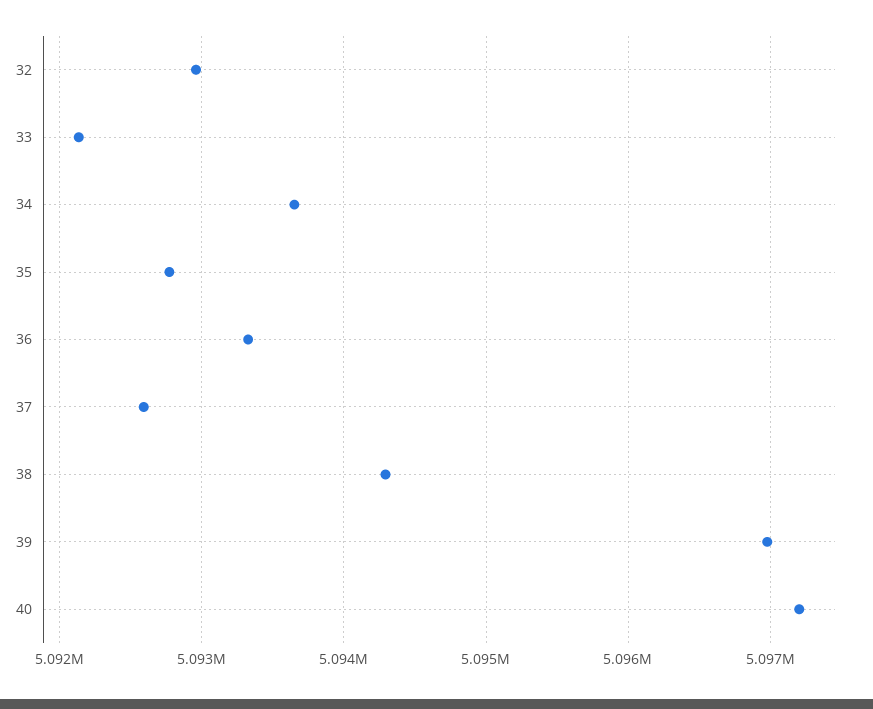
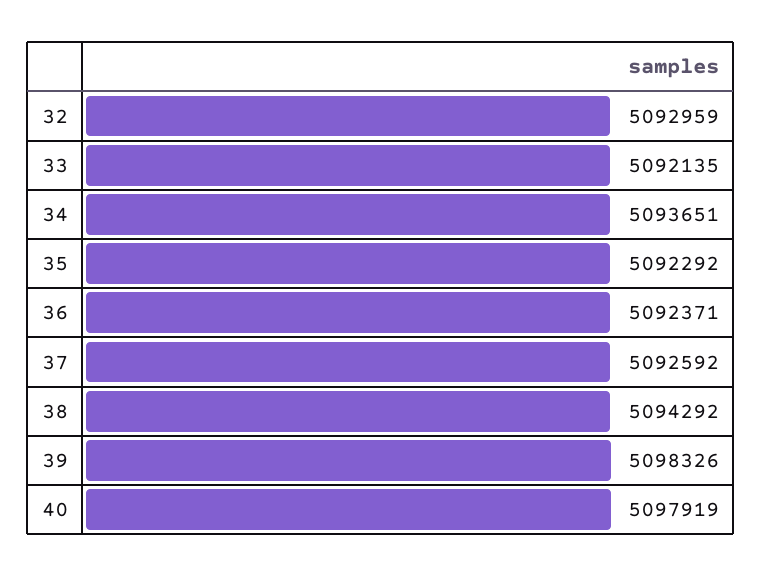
35: 5092800 -> 5092292
36: 5093300 -> 5092371
39: 5097000 -> 5098326
40: 5097200 -> 5097919

